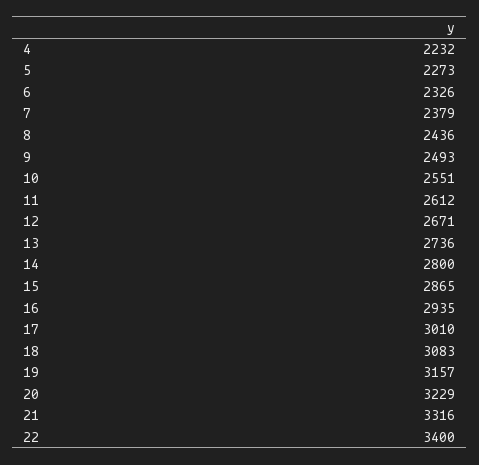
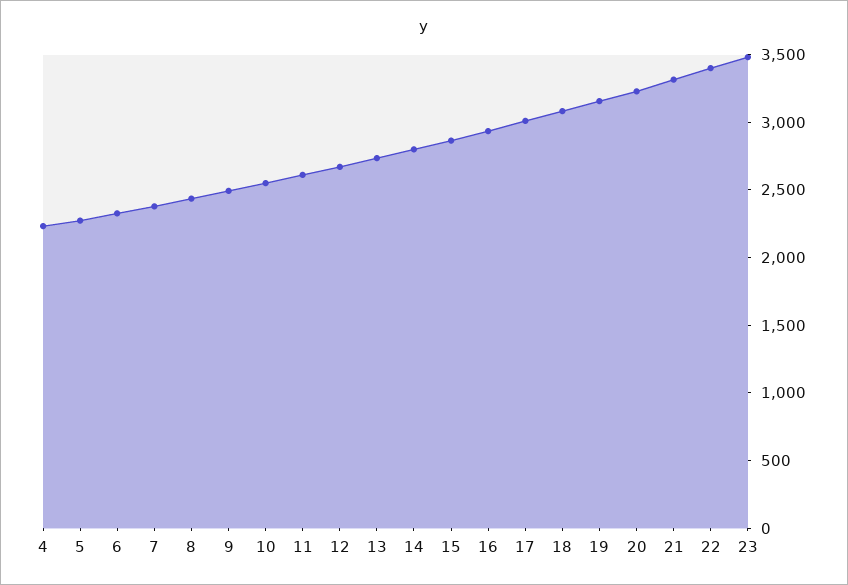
23: none -> 3500

